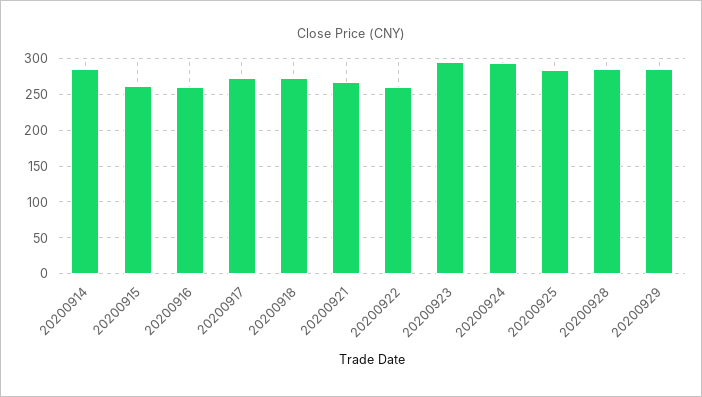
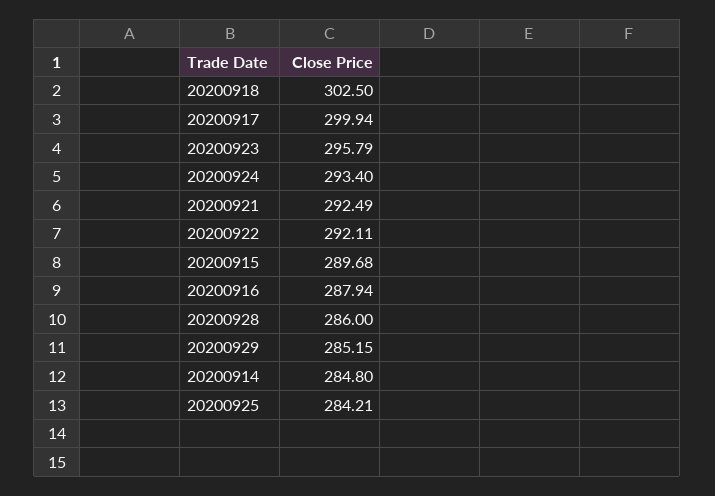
20200915: 260 -> 289.68
20200916: 260 -> 287.94
20200917: 270 -> 299.94
20200918: 270 -> 302.5
20200921: 270 -> 292.49
20200922: 260 -> 292.11

